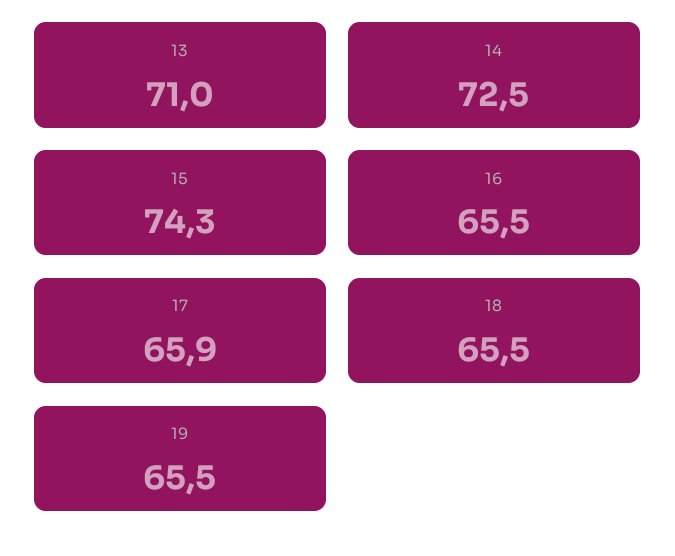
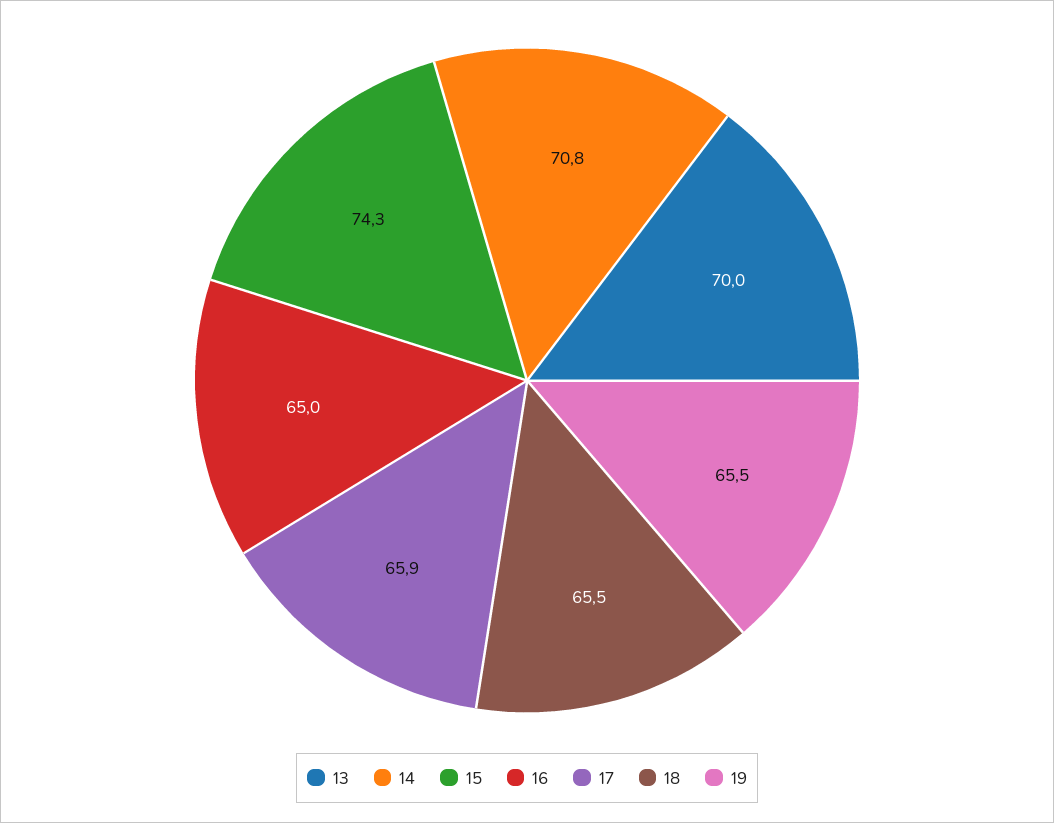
13: 71 -> 70
14: 72.5 -> 70.8
16: 65.5 -> 65

